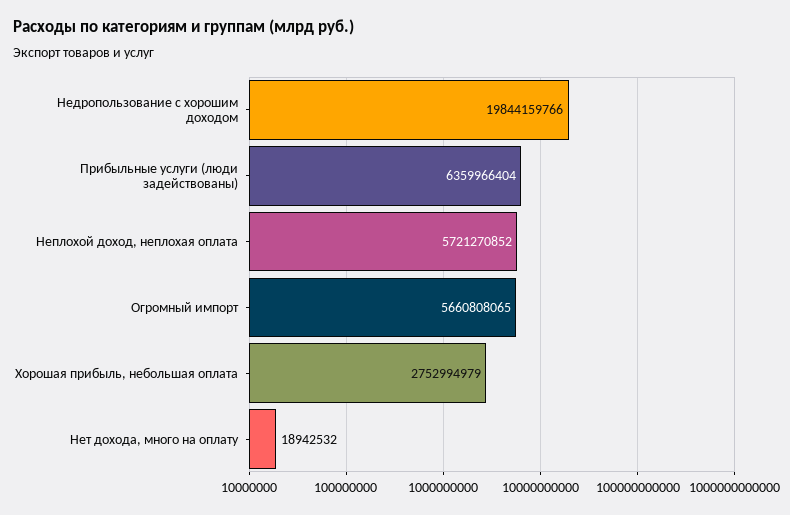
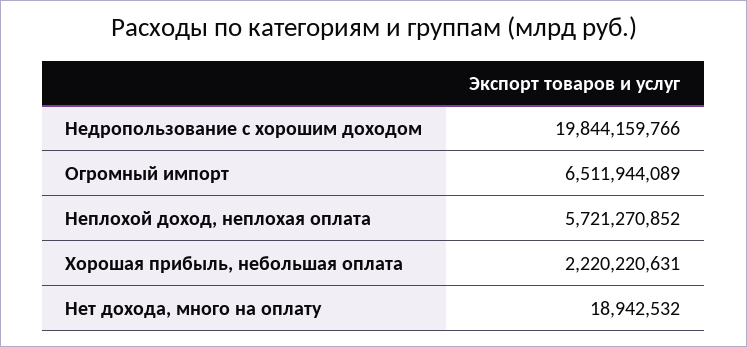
Прибыльные услуги (люди задействованы): 6359966404 -> none
Огромный импорт: 5660808065 -> 6511944089
Хорошая прибыль, небольшая оплата: 2752994979 -> 2220220631

